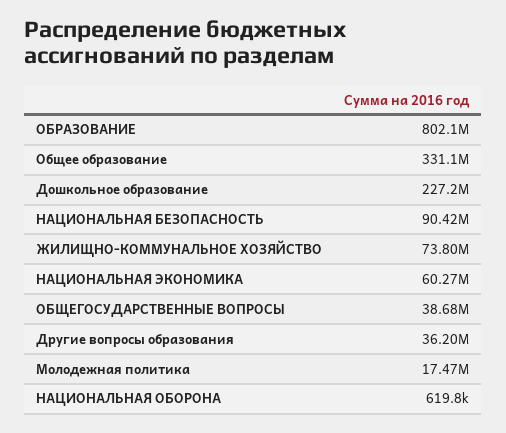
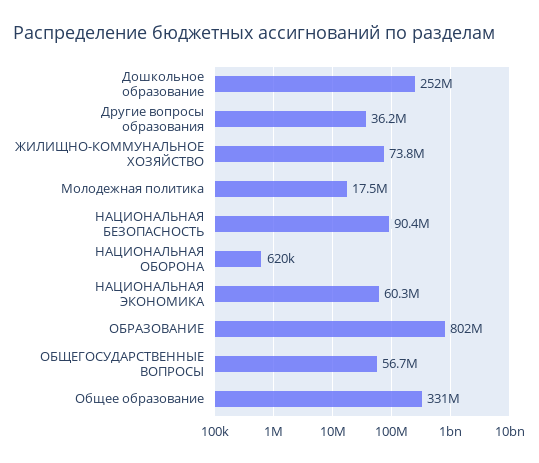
Дошкольное образование: 227200000 -> 252000000
ОБЩЕГОСУДАРСТВЕННЫЕ ВОПРОСЫ: 38680000 -> 56700000

